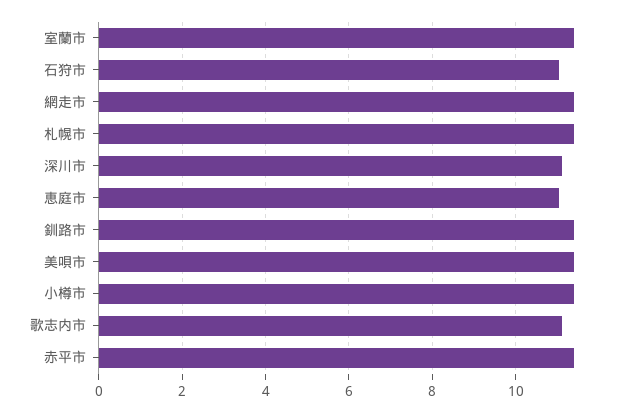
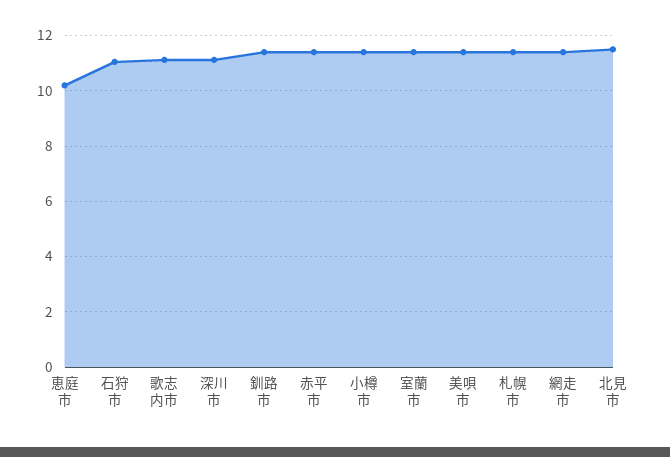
恵庭市: 11 -> 10.25
北見市: none -> 11.5

